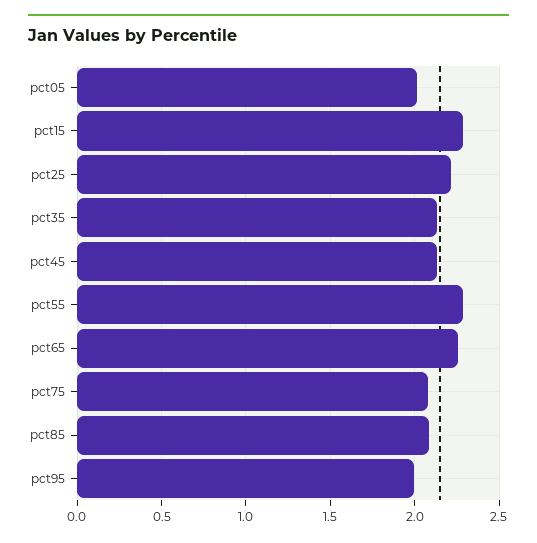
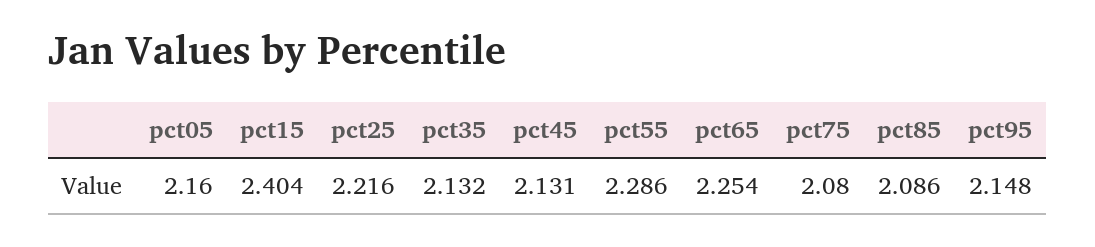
pct05: 2 -> 2.16
pct15: 2.3 -> 2.404
pct95: 2 -> 2.148

